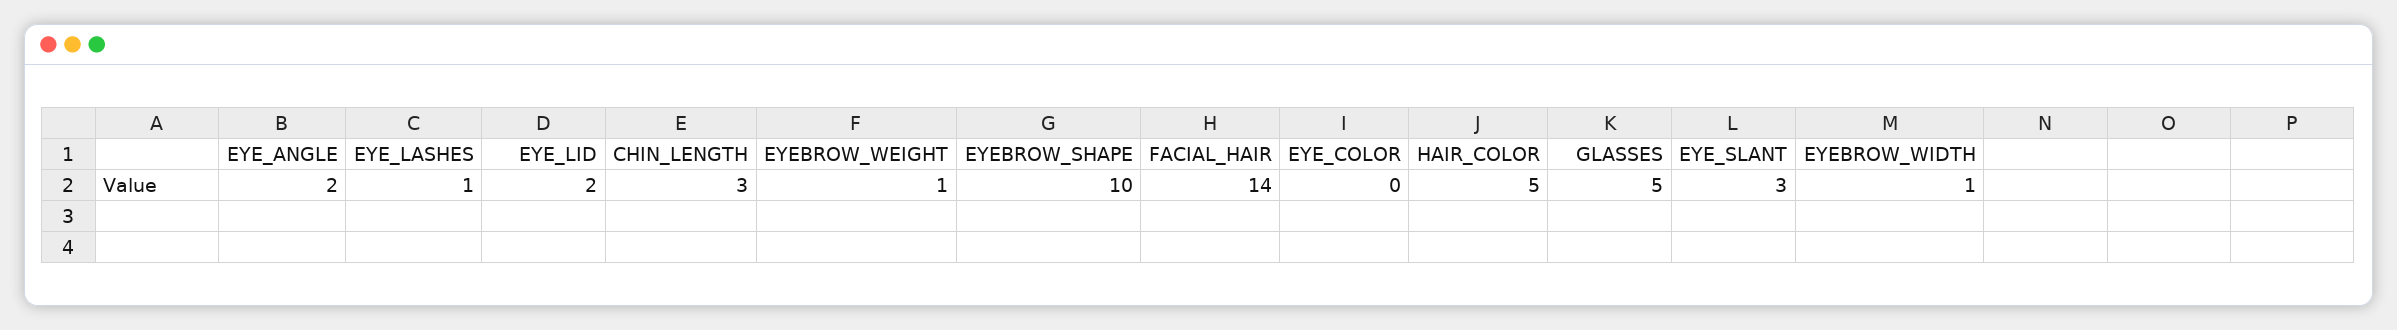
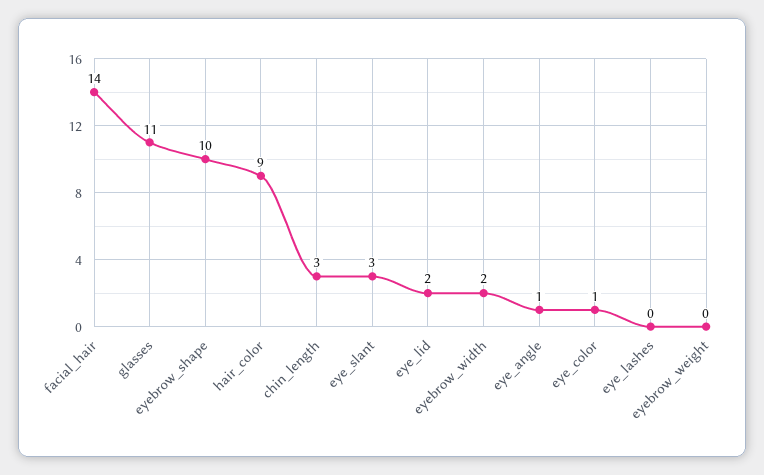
EYE_ANGLE: 2 -> 1
EYE_LASHES: 1 -> 0
EYEBROW_WEIGHT: 1 -> 0
EYE_COLOR: 0 -> 1
HAIR_COLOR: 5 -> 9
GLASSES: 5 -> 11
EYEBROW_WIDTH: 1 -> 2

